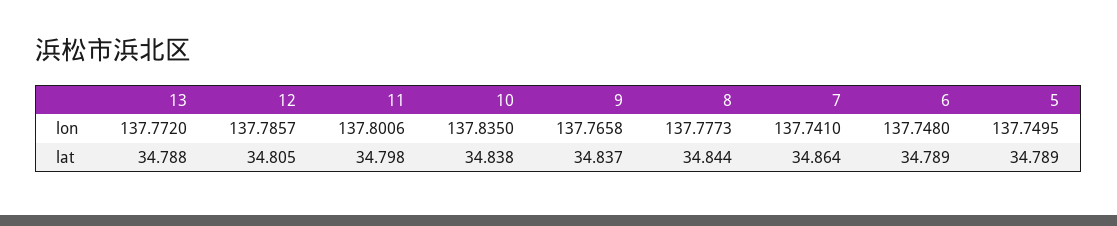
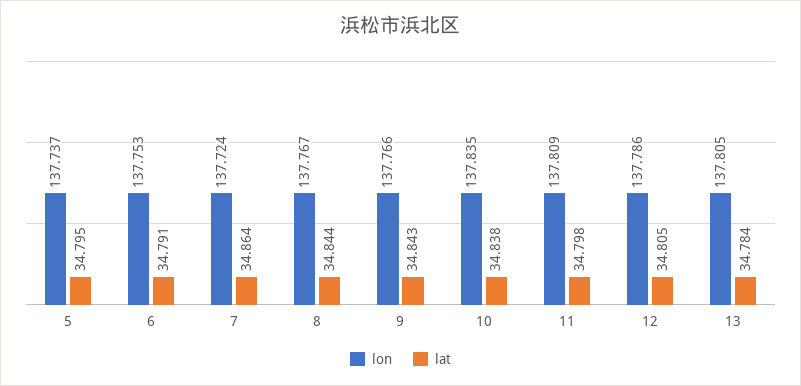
lon, 13: 137.772 -> 137.805
lon, 11: 137.8006 -> 137.809
lon, 8: 137.7773 -> 137.767
lon, 7: 137.741 -> 137.724
lon, 6: 137.748 -> 137.753
lon, 5: 137.7495 -> 137.737
lat, 13: 34.788 -> 34.784
lat, 9: 34.837 -> 34.843
lat, 6: 34.789 -> 34.791
lat, 5: 34.789 -> 34.795

